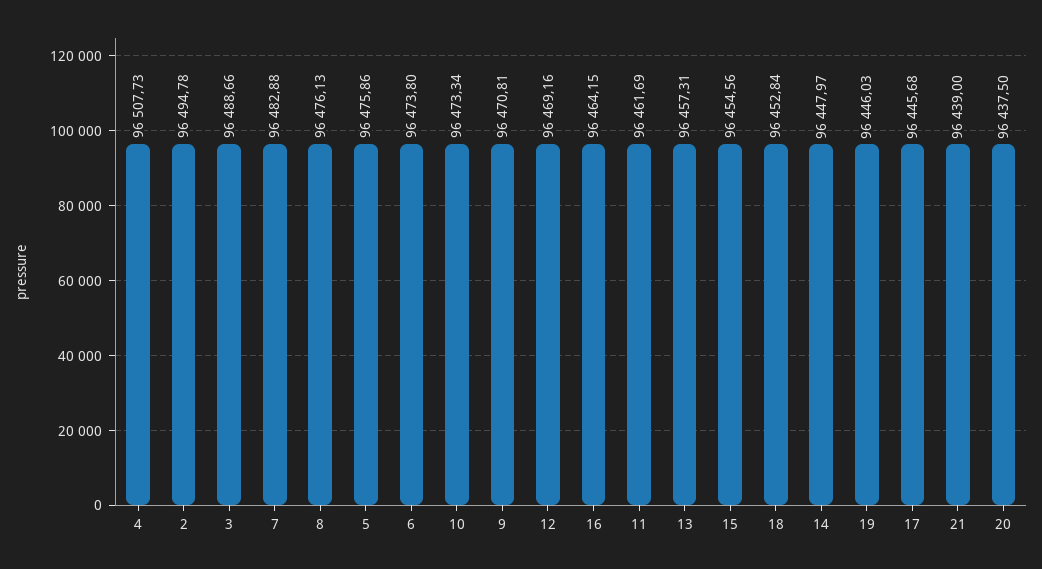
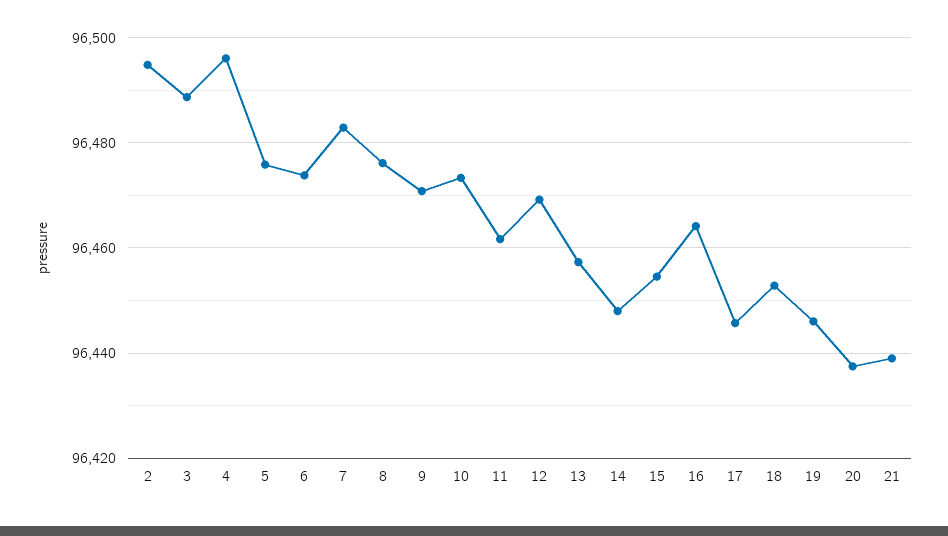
4: 96507.73 -> 96496

